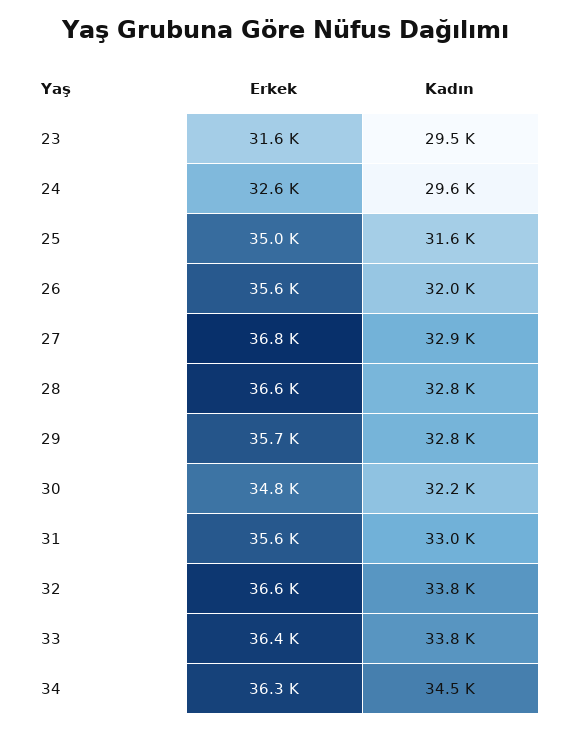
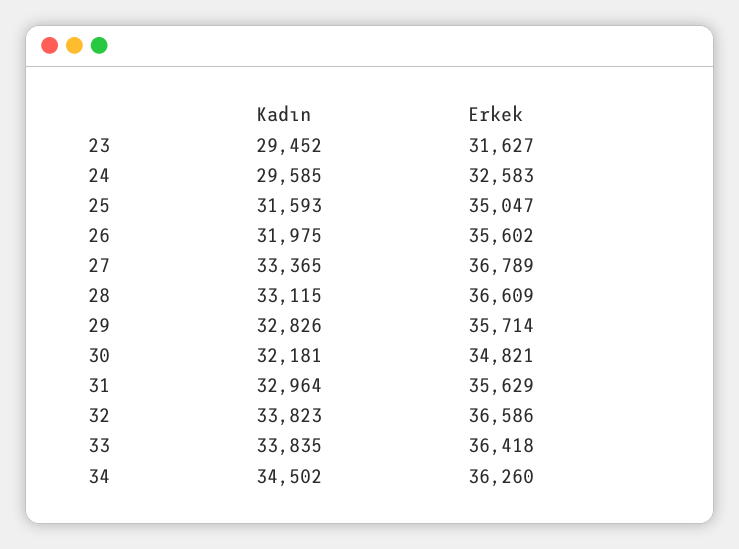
Kadın, 27: 32900 -> 33365
Kadın, 28: 32800 -> 33115

